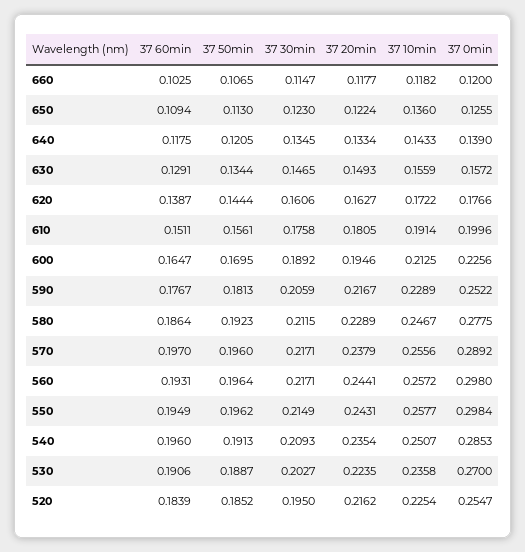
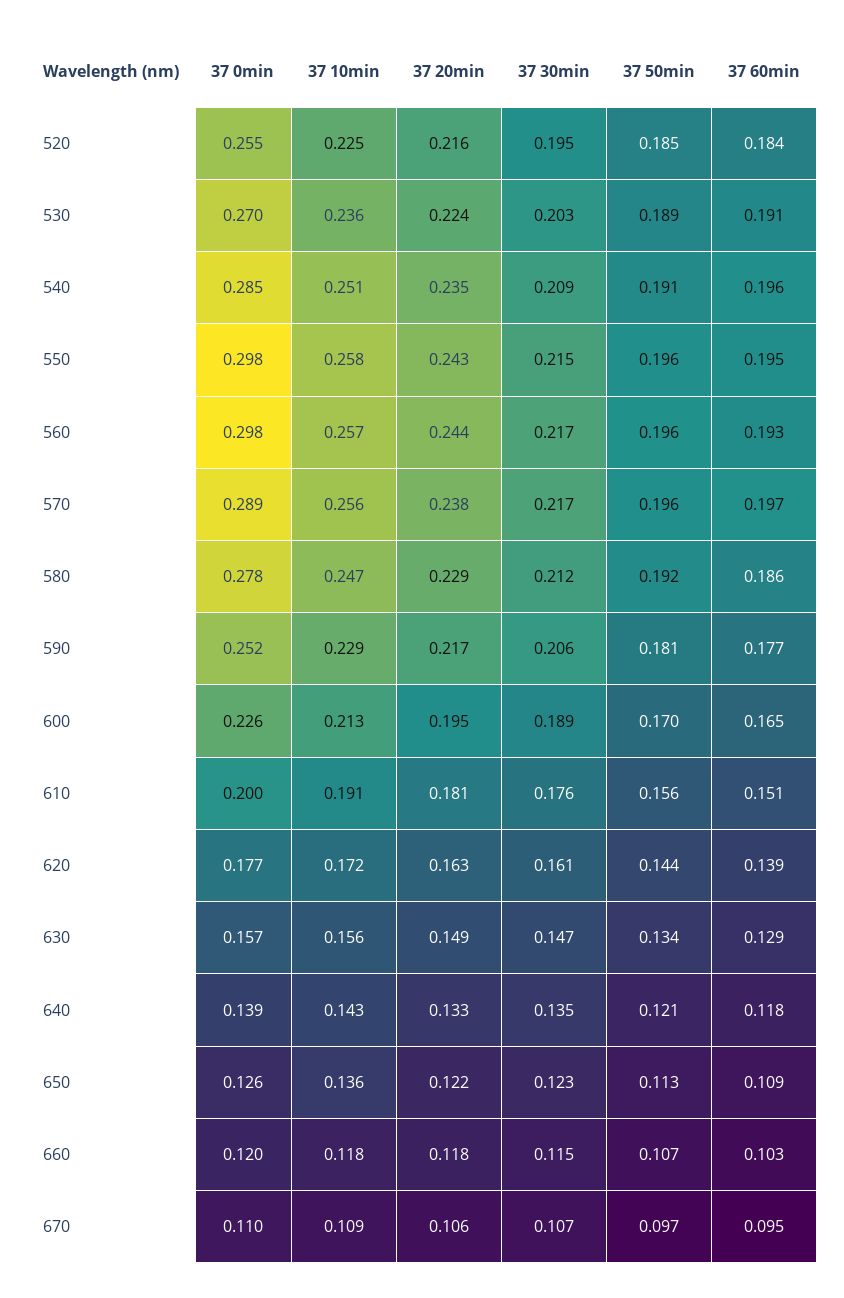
37 0min, 670: none -> 0.11
37 10min, 670: none -> 0.109
37 20min, 670: none -> 0.106
37 30min, 670: none -> 0.107
37 50min, 670: none -> 0.097
37 60min, 670: none -> 0.095

